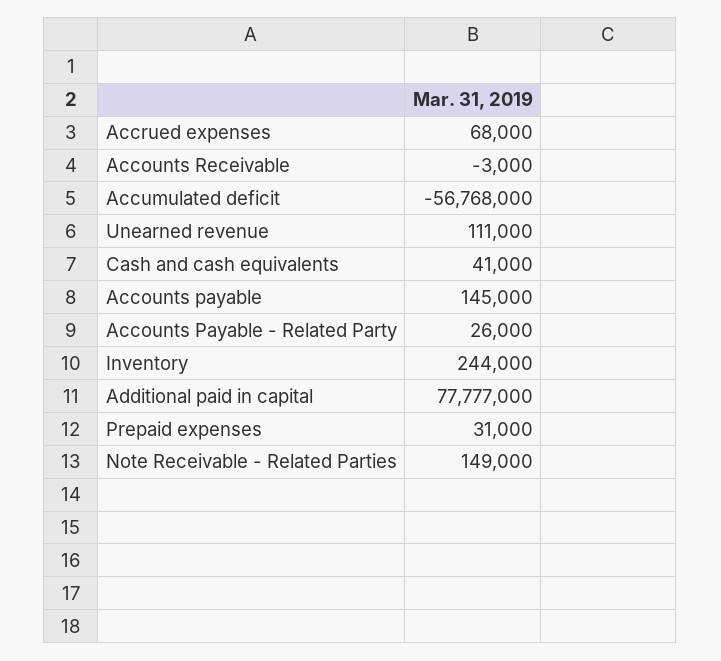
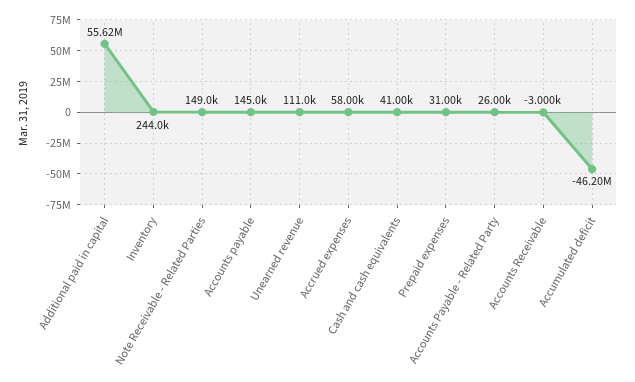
Accrued expenses: 68000 -> 58000
Accumulated deficit: -56768000 -> -46200000
Additional paid in capital: 77777000 -> 55620000

